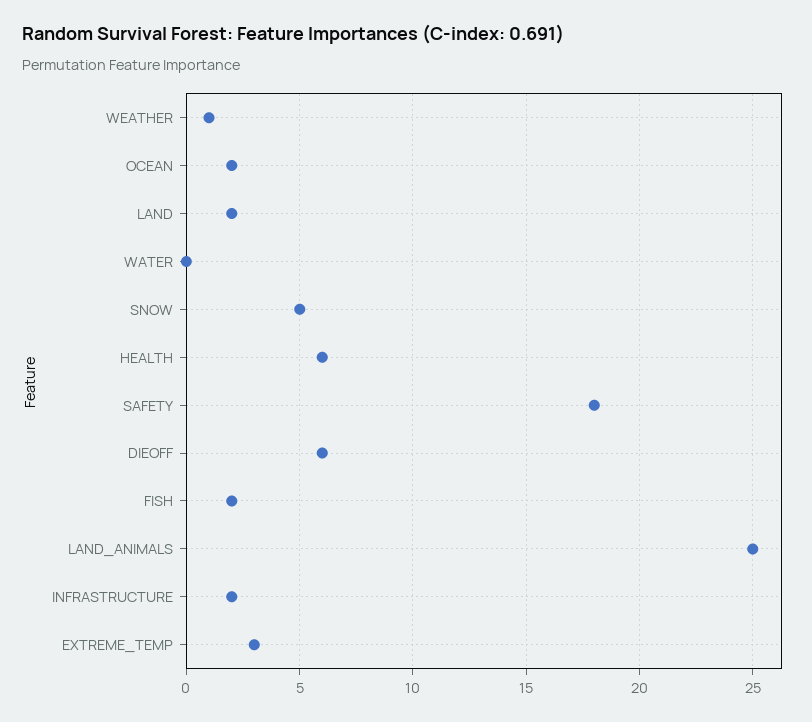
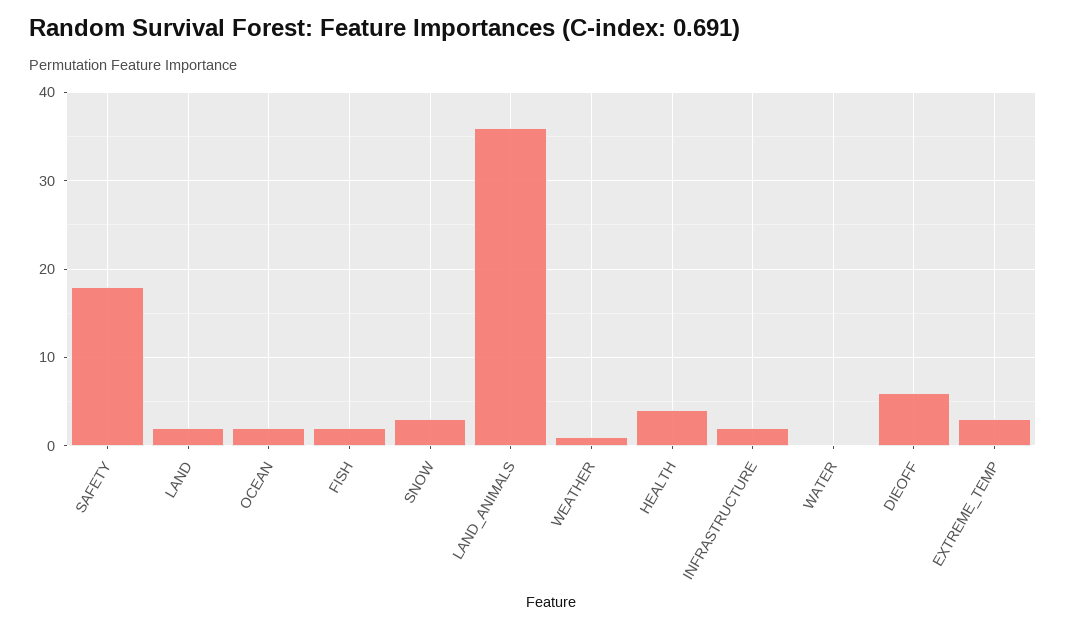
SNOW: 5 -> 3
HEALTH: 6 -> 4
LAND_ANIMALS: 25 -> 36

